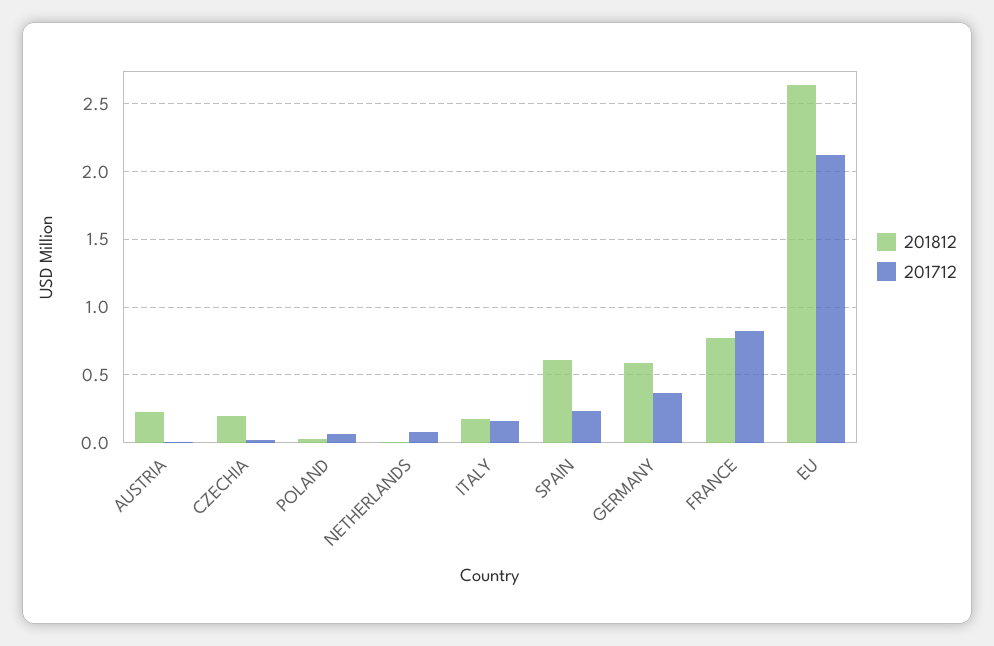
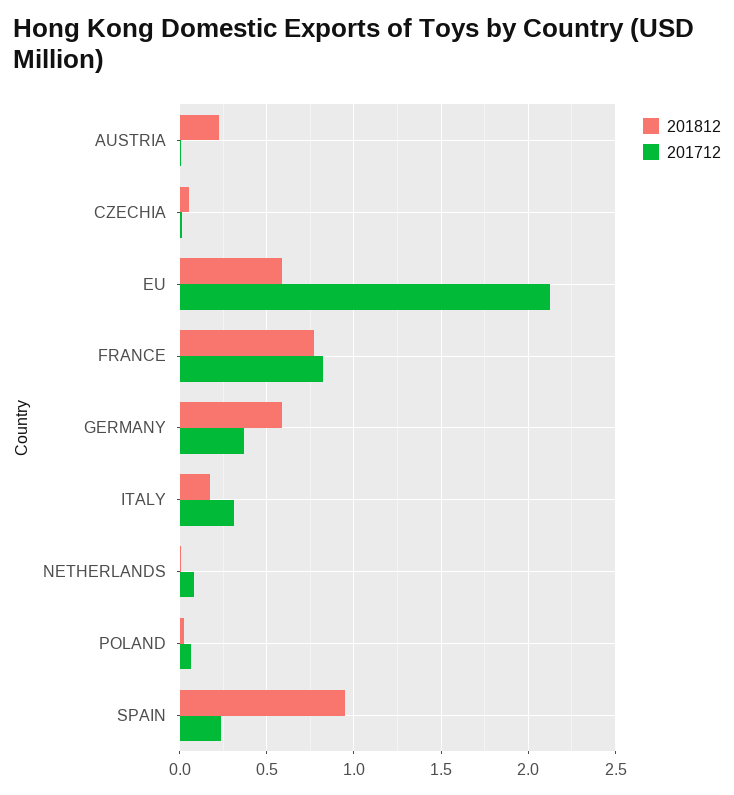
201812, CZECHIA: 0.2 -> 0.05
201712, ITALY: 0.15 -> 0.3
201812, SPAIN: 0.6 -> 0.95
201812, EU: 2.65 -> 0.6

